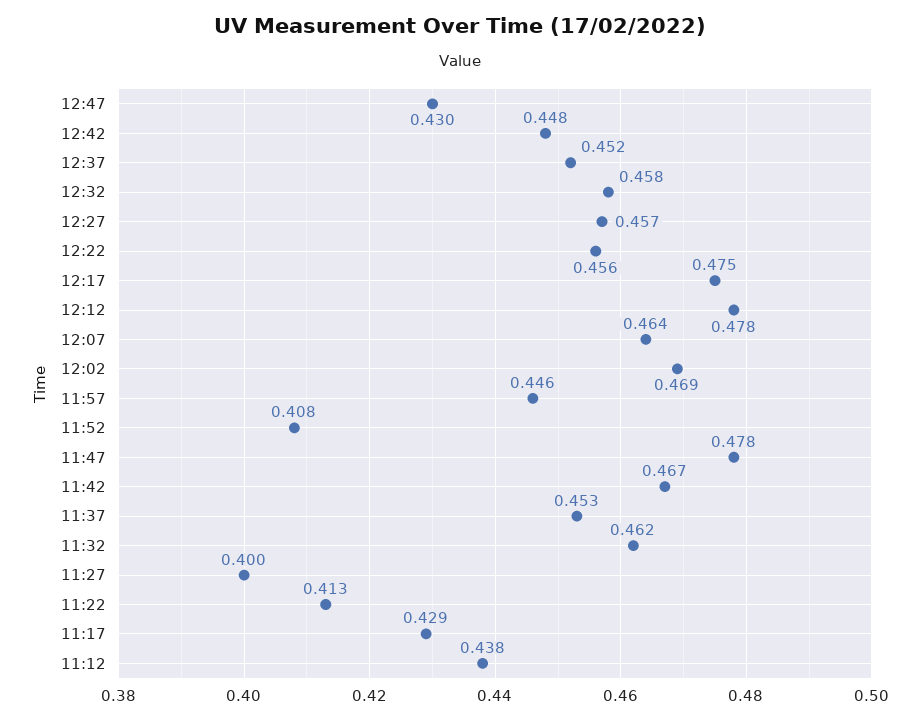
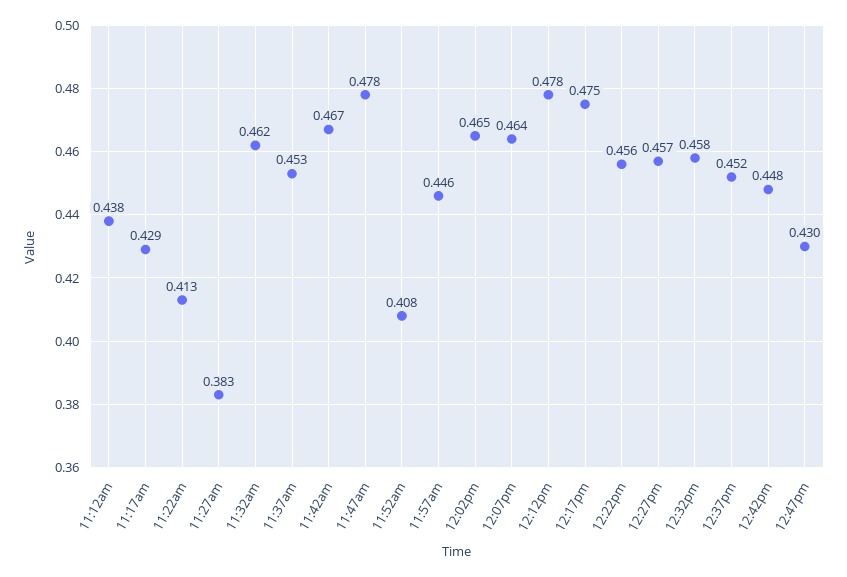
12:02: 0.469 -> 0.465
11:27: 0.4 -> 0.383

